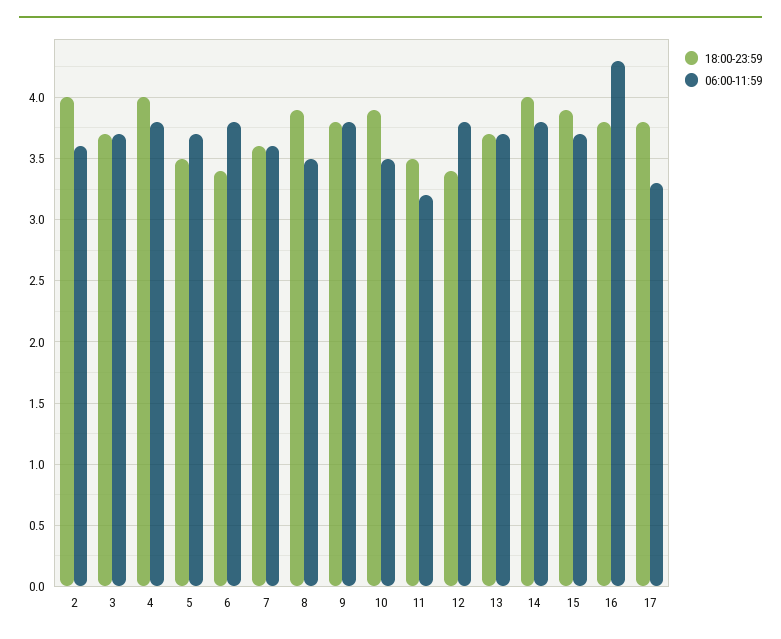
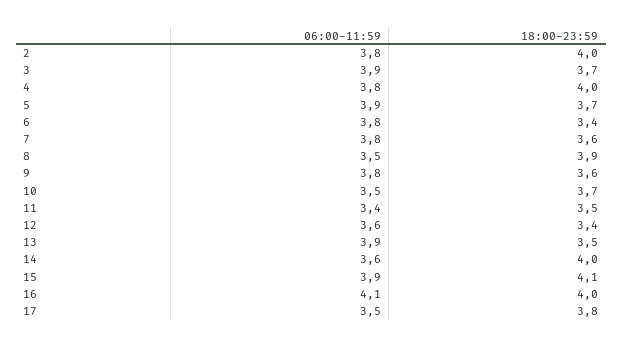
06:00-11:59, 2: 3.6 -> 3.8
06:00-11:59, 3: 3.7 -> 3.9
18:00-23:59, 5: 3.5 -> 3.7
06:00-11:59, 5: 3.7 -> 3.9
06:00-11:59, 7: 3.6 -> 3.8
18:00-23:59, 9: 3.8 -> 3.6
18:00-23:59, 10: 3.9 -> 3.7
06:00-11:59, 11: 3.2 -> 3.4
06:00-11:59, 12: 3.8 -> 3.6
18:00-23:59, 13: 3.7 -> 3.5
06:00-11:59, 13: 3.7 -> 3.9
06:00-11:59, 14: 3.8 -> 3.6
18:00-23:59, 15: 3.9 -> 4.1
06:00-11:59, 15: 3.7 -> 3.9
18:00-23:59, 16: 3.8 -> 4
06:00-11:59, 16: 4.3 -> 4.1
06:00-11:59, 17: 3.3 -> 3.5

